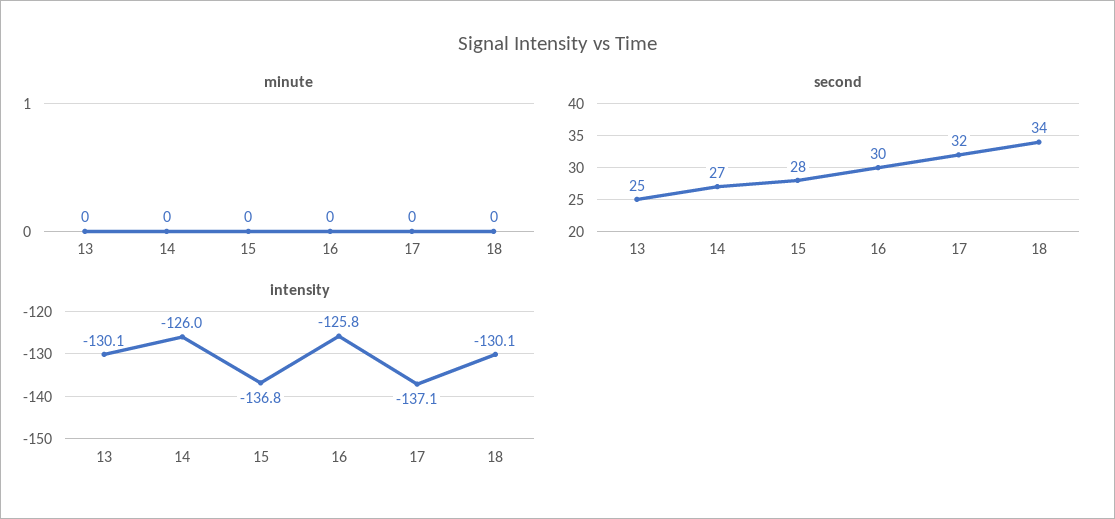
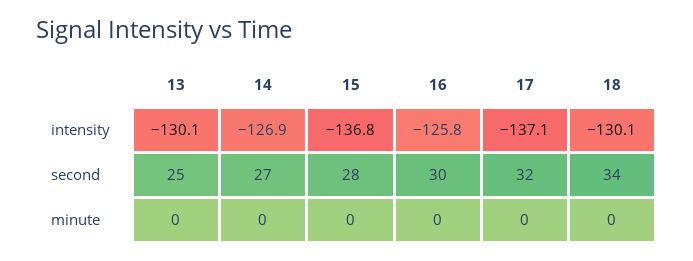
intensity, 14: -126 -> -126.9

